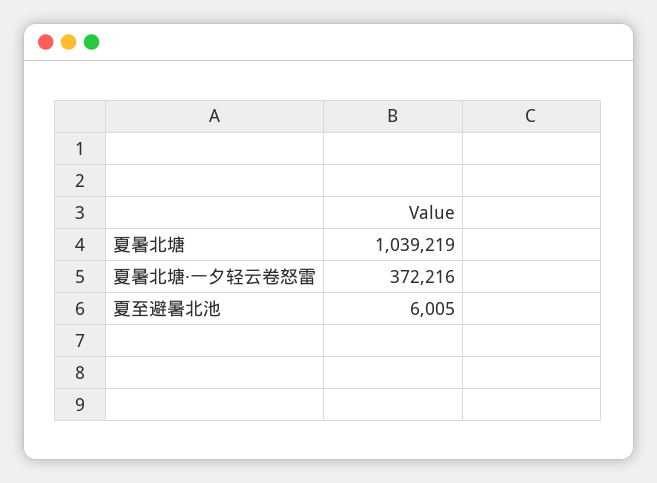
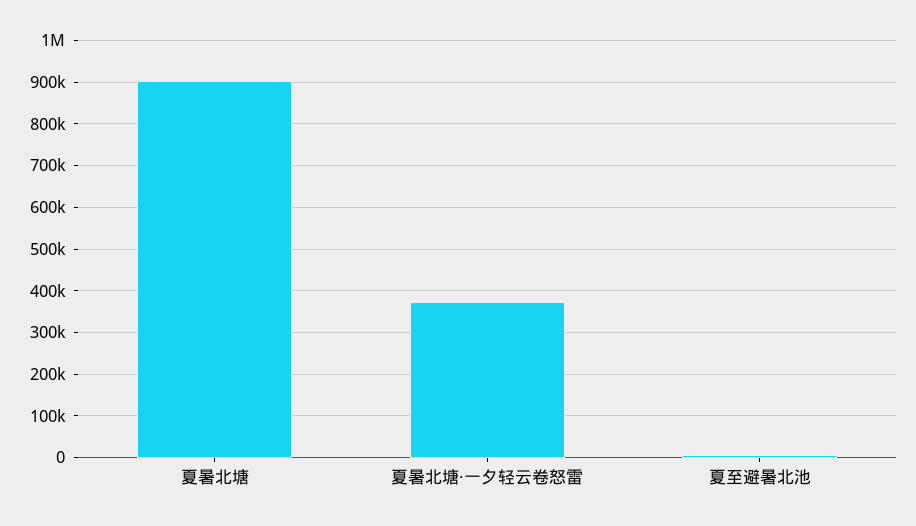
夏暑北塘: 1039219 -> 900000

